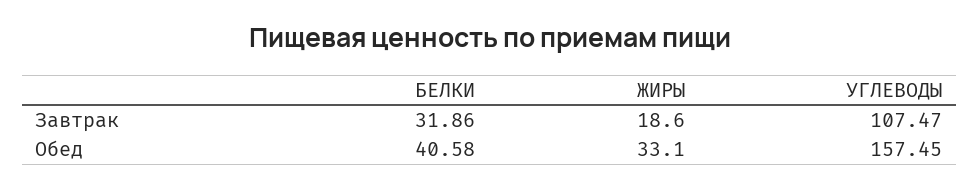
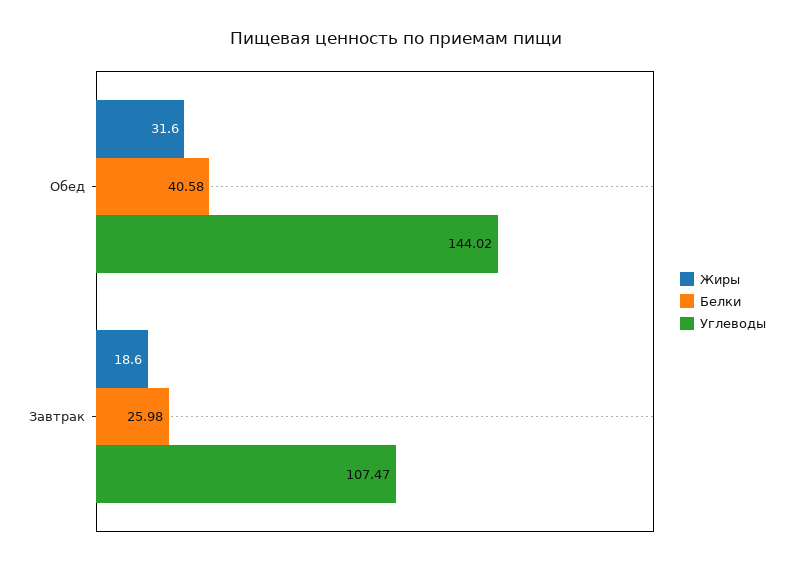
БЕЛКИ, Завтрак: 31.86 -> 25.98
ЖИРЫ, Обед: 33.1 -> 31.6
УГЛЕВОДЫ, Обед: 157.45 -> 144.02

